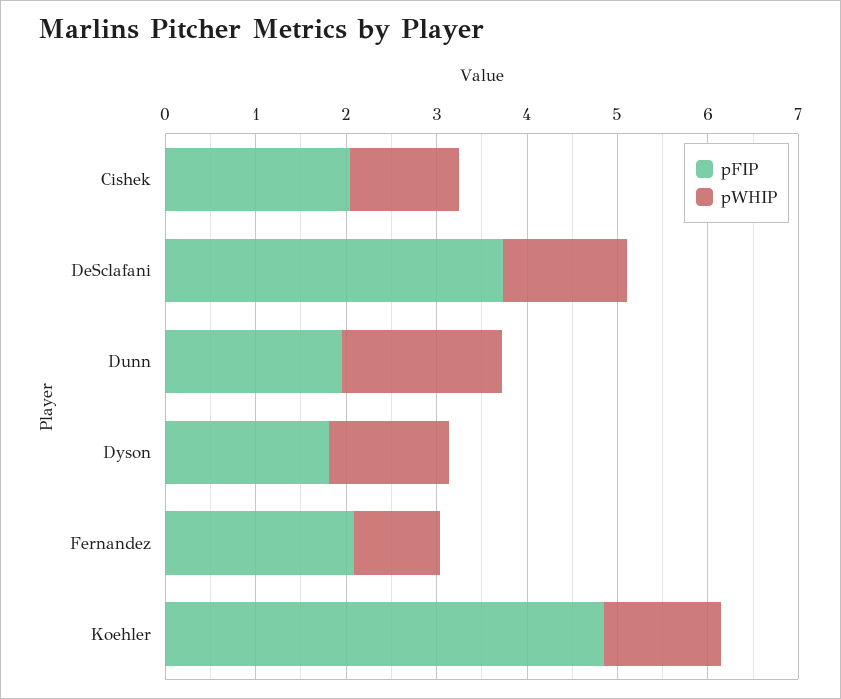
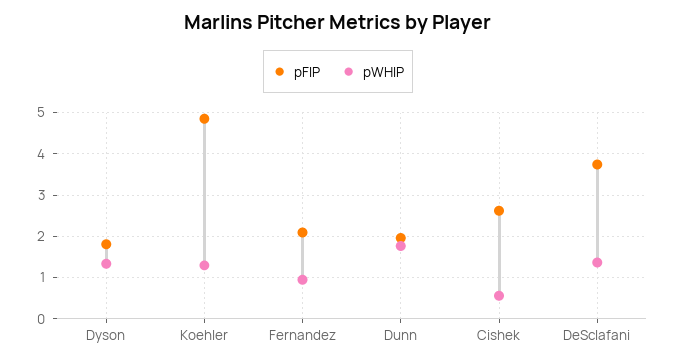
pFIP, Cishek: 2 -> 2.6
pWHIP, Cishek: 1.2 -> 0.6

